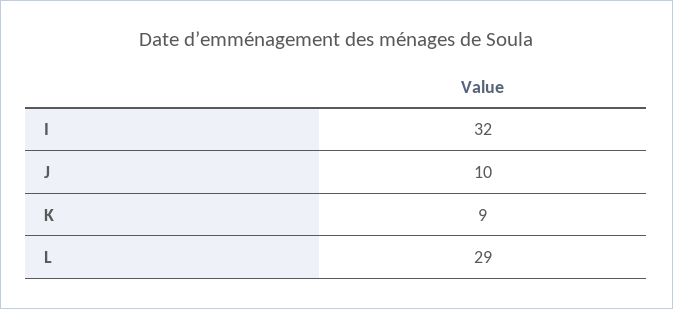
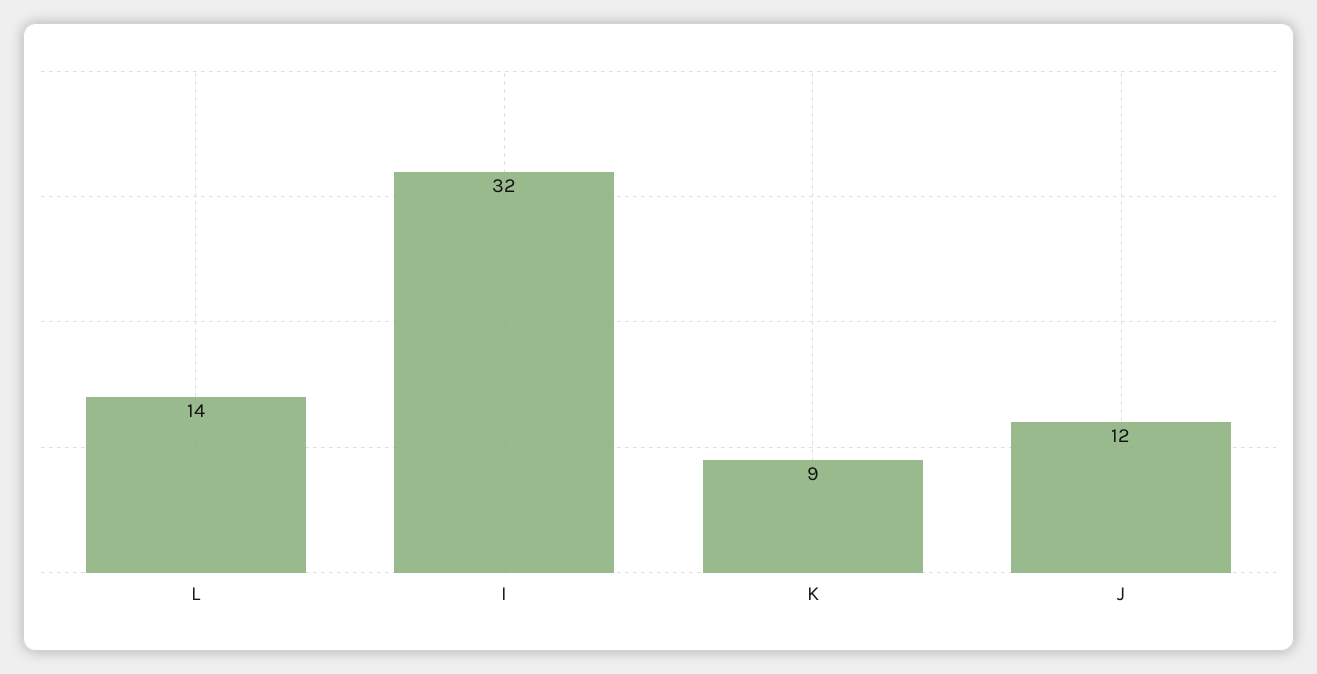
J: 10 -> 12
L: 29 -> 14

